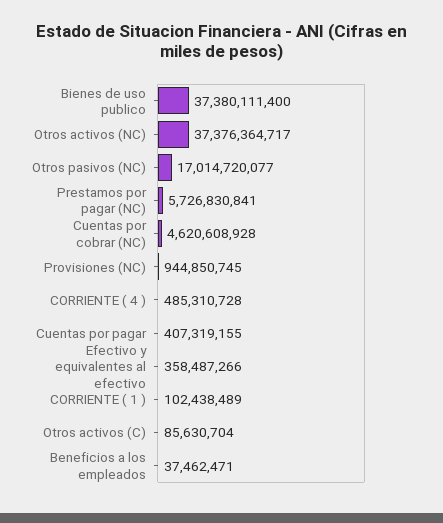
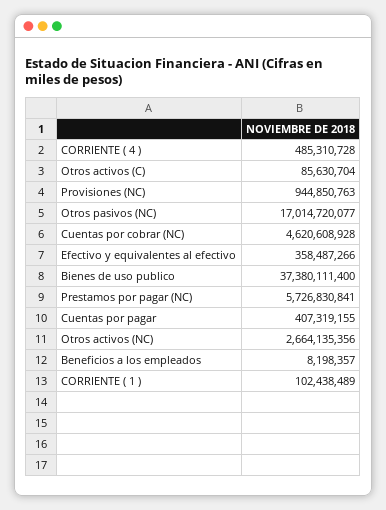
Otros activos (NC): 37376364717 -> 2664135356
Provisiones (NC): 944850745 -> 944850763
Beneficios a los empleados: 37462471 -> 8198357

